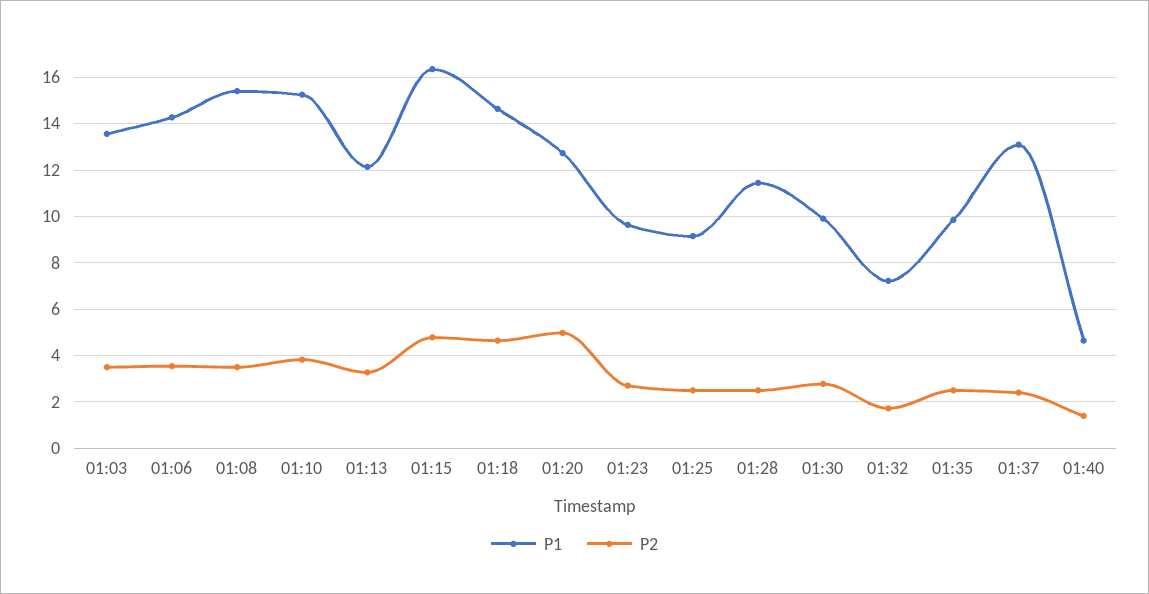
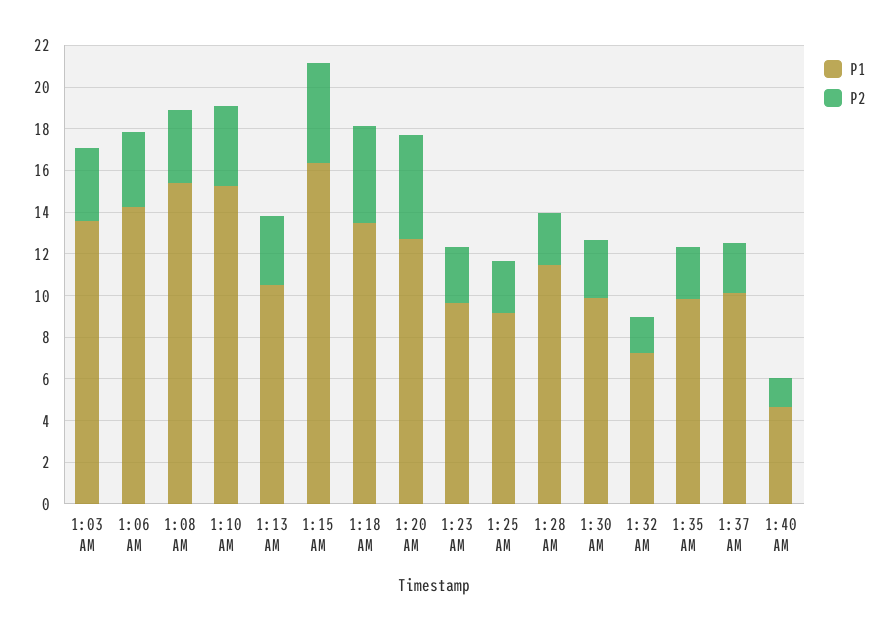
P1, 01:13: 12 -> 10.5
P1, 01:18: 14.5 -> 13.5
P1, 01:37: 13 -> 10

